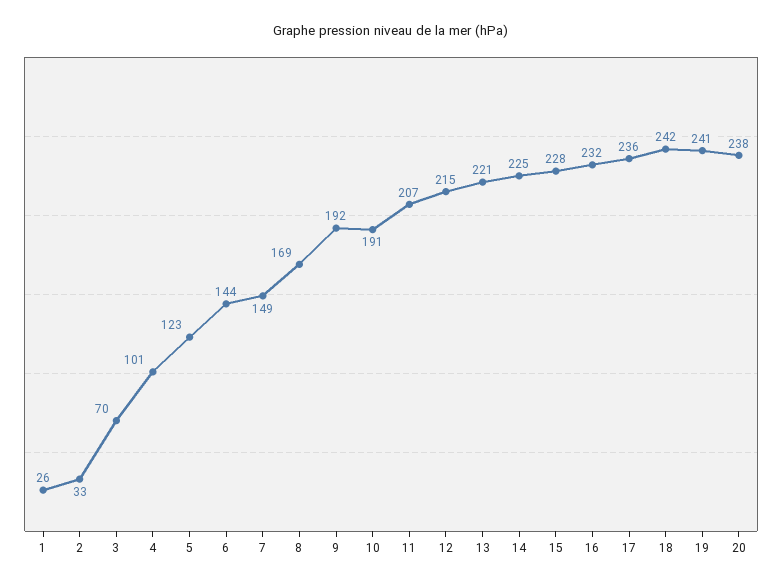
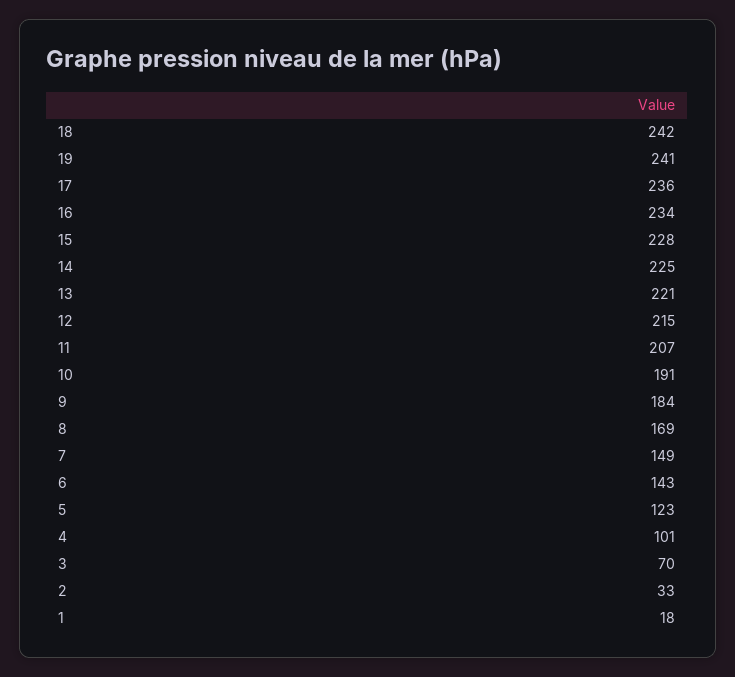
1: 26 -> 18
6: 144 -> 143
9: 192 -> 184
16: 232 -> 234
20: 238 -> none

